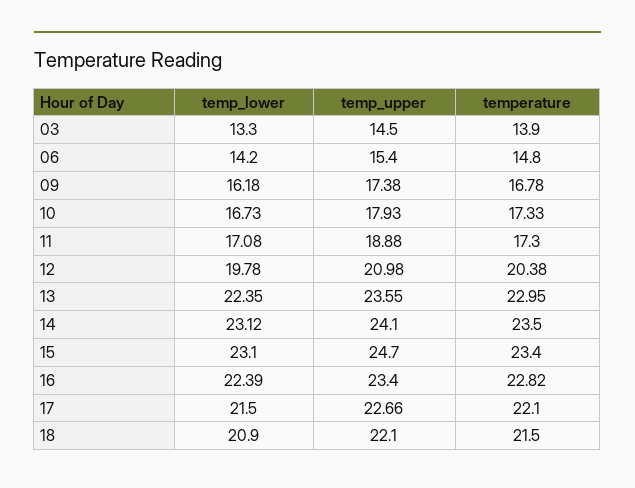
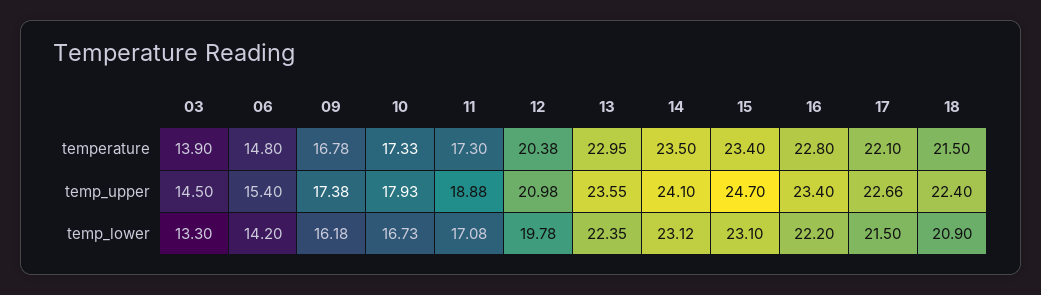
temp_lower, 16: 22.39 -> 22.2
temperature, 16: 22.82 -> 22.8
temp_upper, 18: 22.1 -> 22.4

